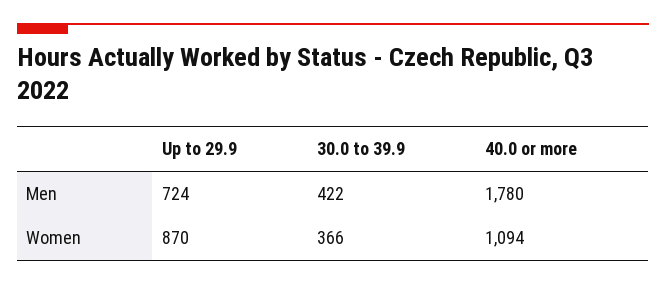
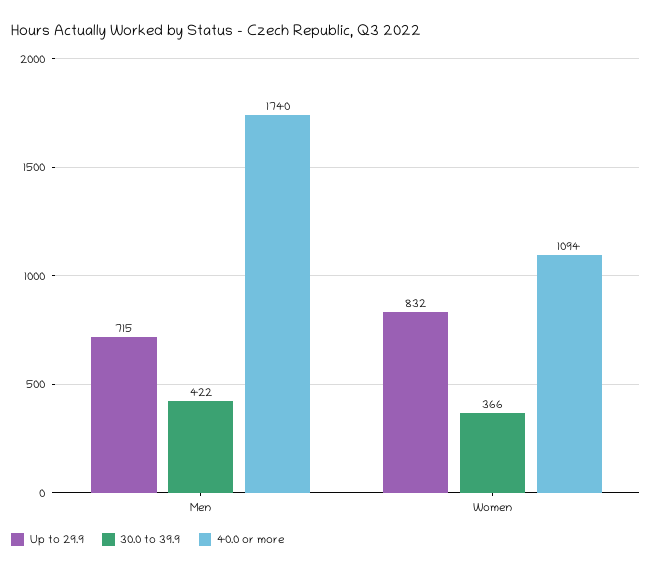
Up to 29.9, Men: 724 -> 715
40.0 or more, Men: 1780 -> 1740
Up to 29.9, Women: 870 -> 832

